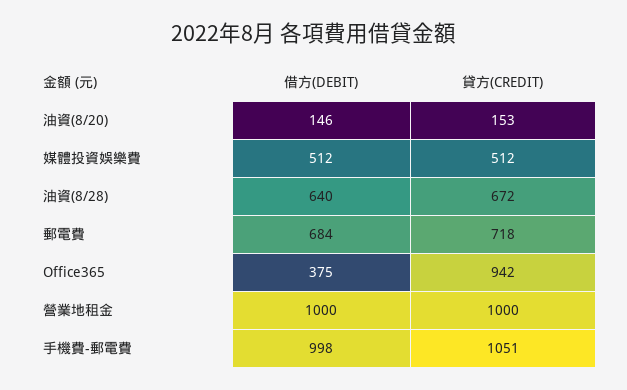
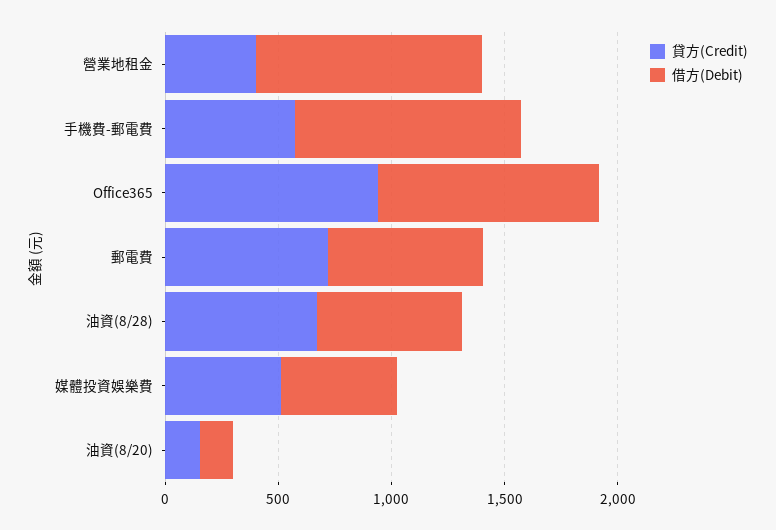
借方(DEBIT), Office365: 375 -> 1000
貸方(CREDIT), 營業地租金: 1000 -> 400
貸方(CREDIT), 手機費-郵電費: 1051 -> 600

